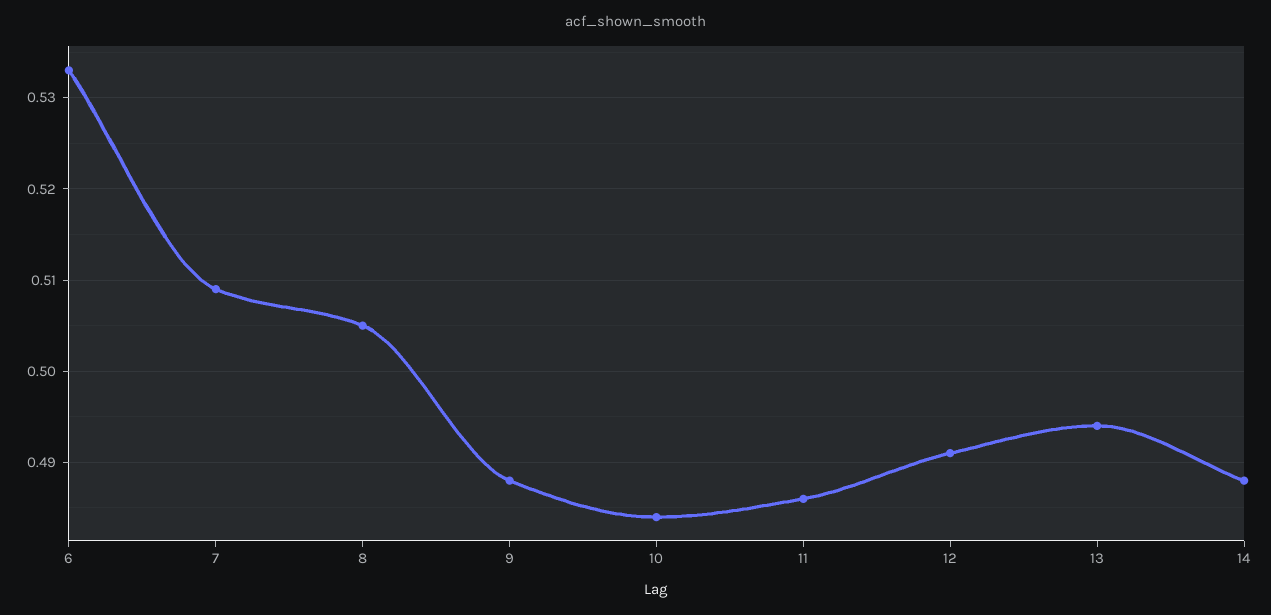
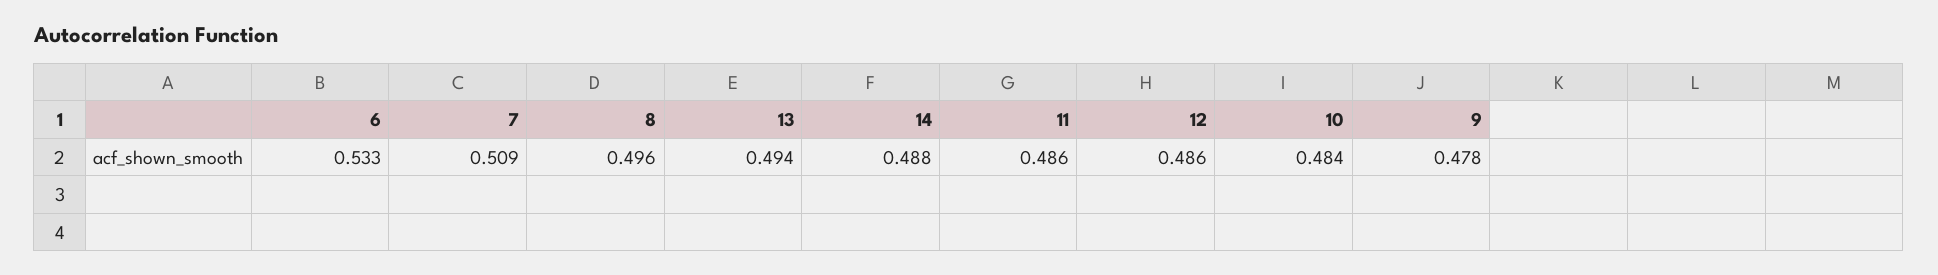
8: 0.505 -> 0.496
9: 0.488 -> 0.478
12: 0.491 -> 0.486

